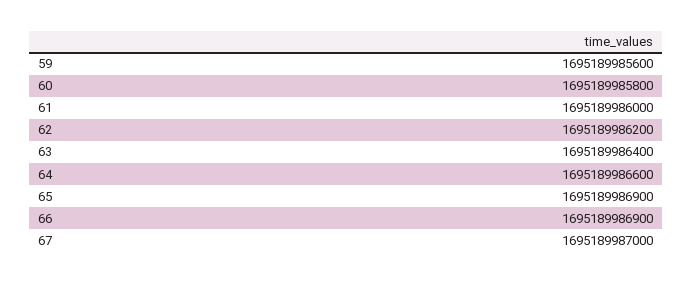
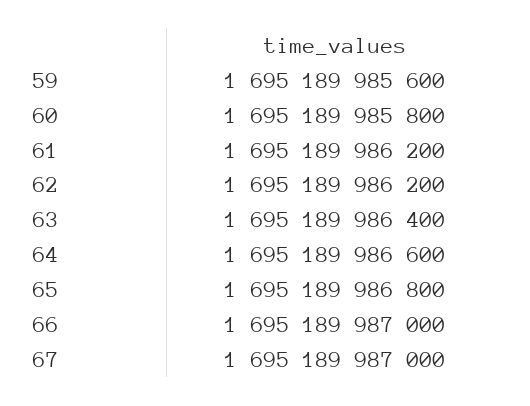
61: 1695189986000 -> 1695189986200
65: 1695189986900 -> 1695189986800
66: 1695189986900 -> 1695189987000

